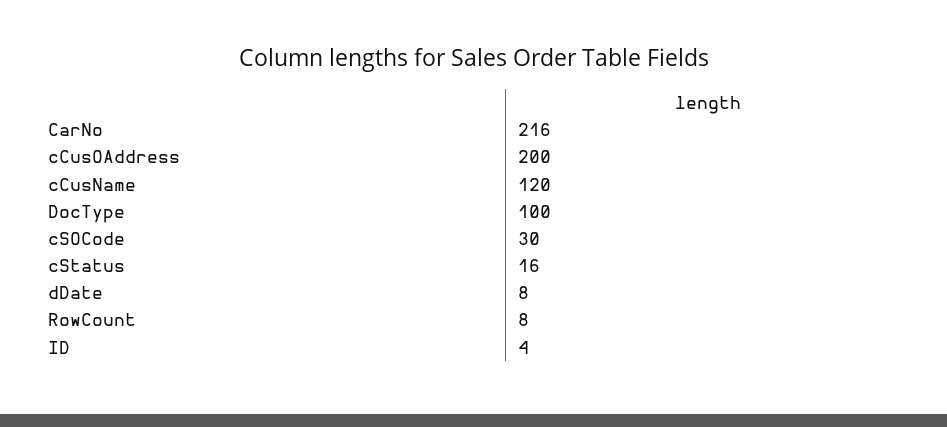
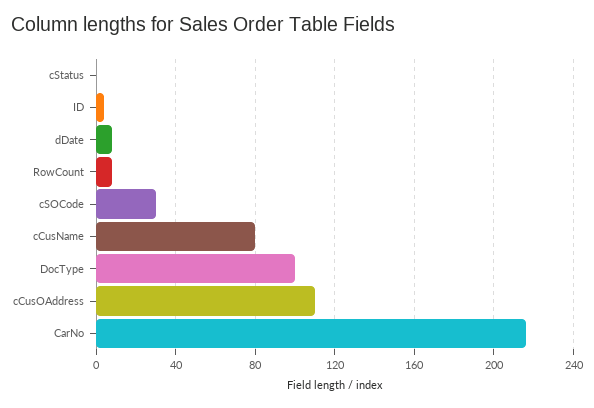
cCusOAddress: 200 -> 110
cCusName: 120 -> 80
cStatus: 16 -> 0

